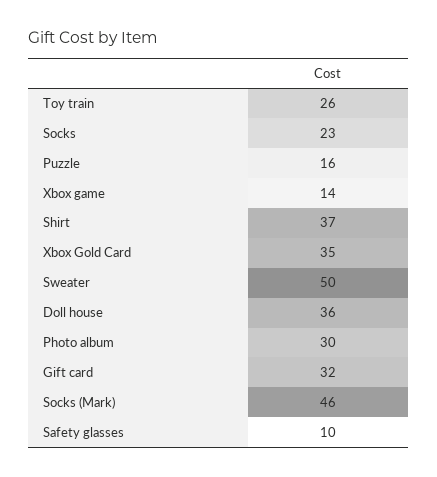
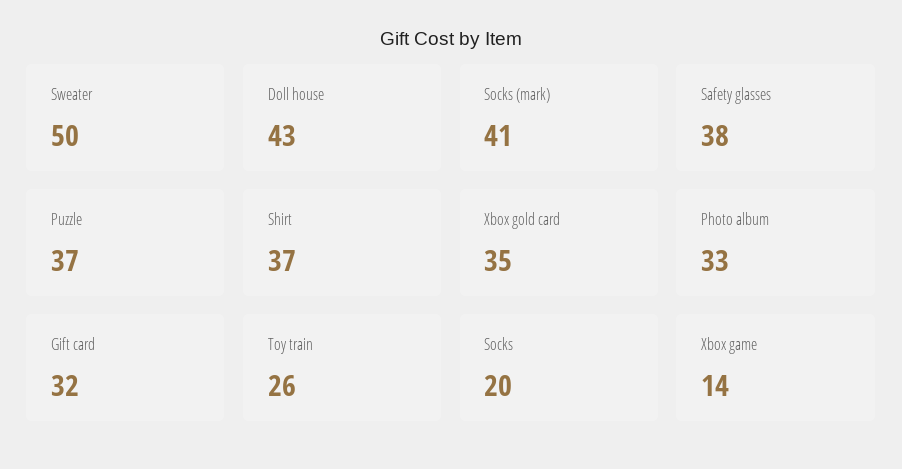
Socks: 23 -> 20
Puzzle: 16 -> 37
Doll house: 36 -> 43
Photo album: 30 -> 33
Socks (Mark): 46 -> 41
Safety glasses: 10 -> 38

